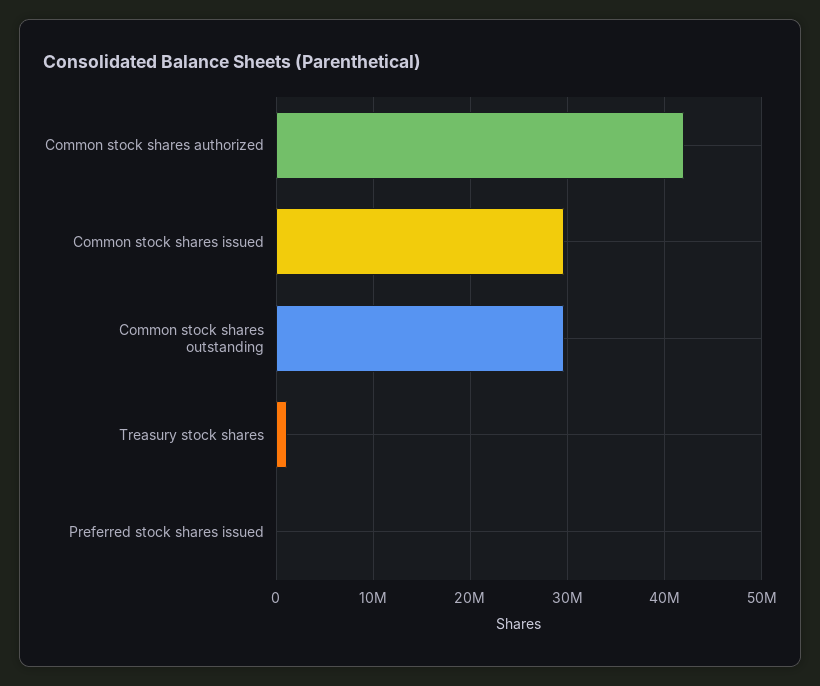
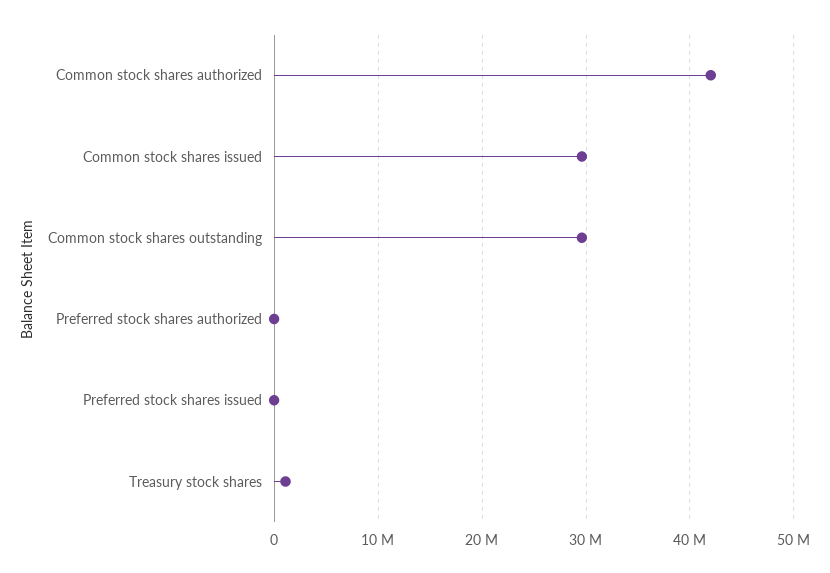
Preferred stock shares authorized: none -> 0

